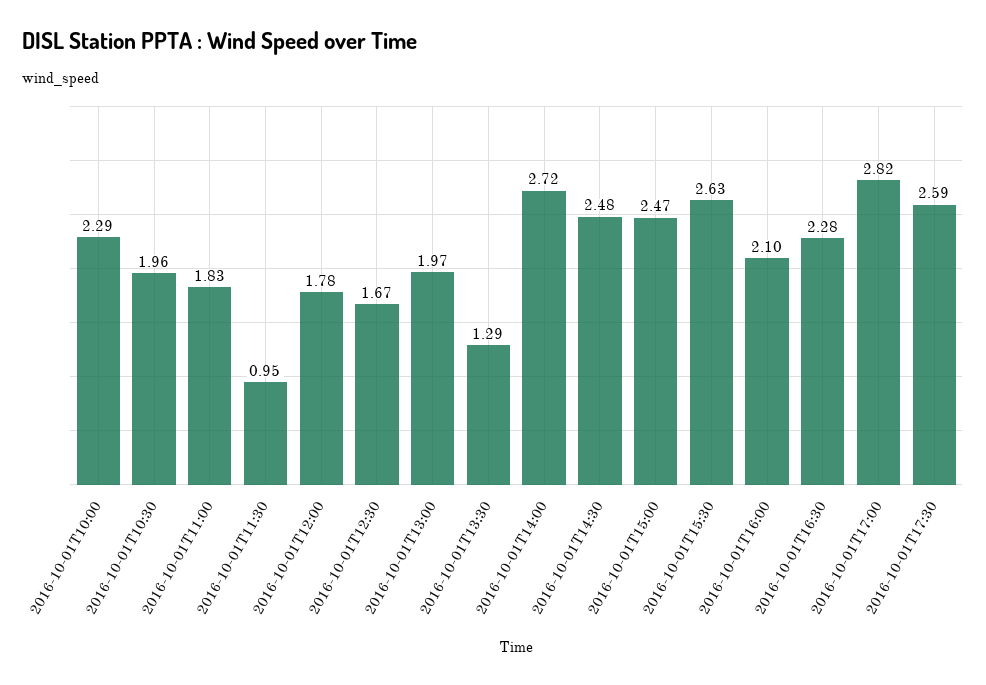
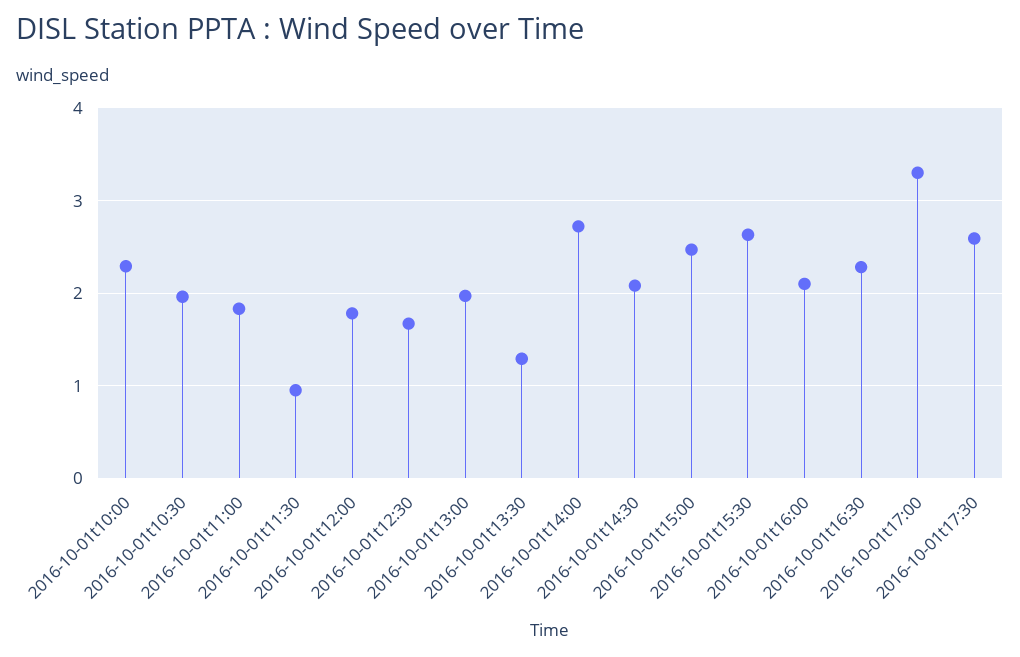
2016-10-01T14:30: 2.48 -> 2.1
2016-10-01T17:00: 2.82 -> 3.3

